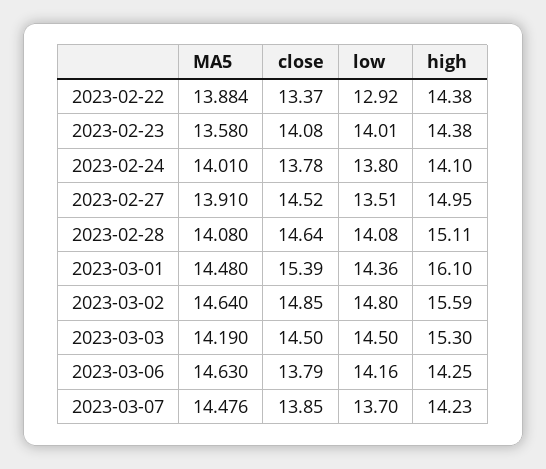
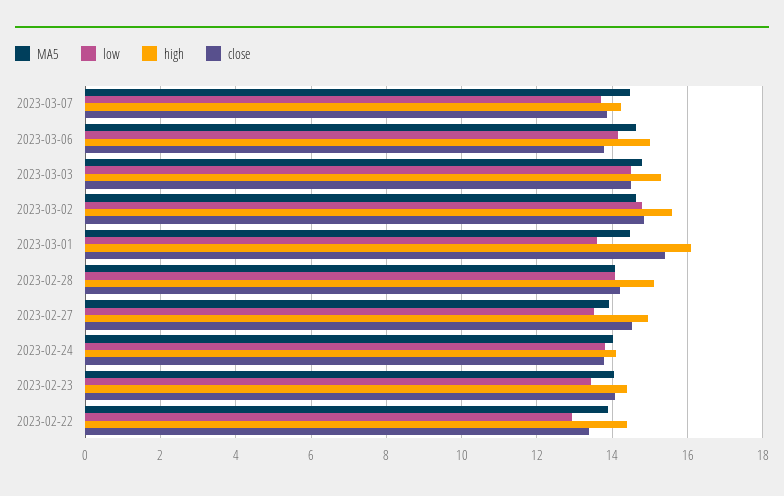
MA5, 2023-02-23: 13.58 -> 14
low, 2023-02-23: 14.01 -> 13.4
close, 2023-02-28: 14.64 -> 14.2
low, 2023-03-01: 14.36 -> 13.6
MA5, 2023-03-03: 14.19 -> 14.8
high, 2023-03-06: 14.25 -> 15

